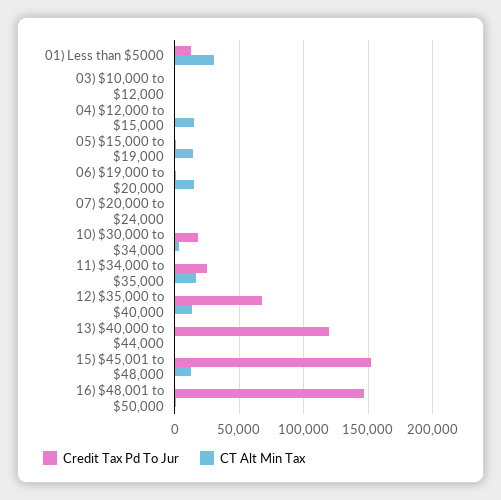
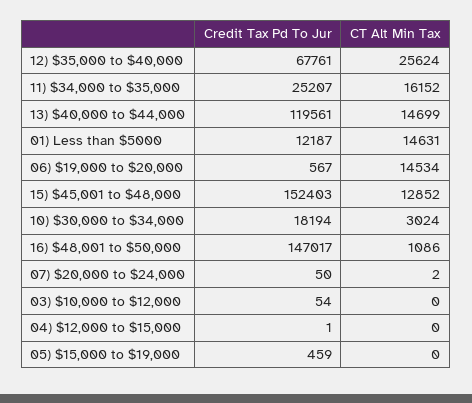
CT Alt Min Tax, 01) Less than $5000: 30000 -> 14631
CT Alt Min Tax, 04) $12,000 to $15,000: 15000 -> 0
CT Alt Min Tax, 05) $15,000 to $19,000: 15000 -> 0
CT Alt Min Tax, 12) $35,000 to $40,000: 15000 -> 25624
CT Alt Min Tax, 13) $40,000 to $44,000: 0 -> 14699

